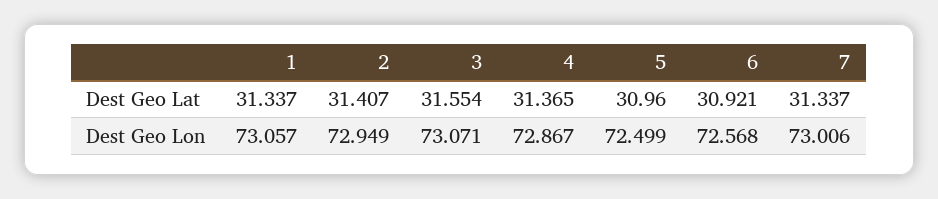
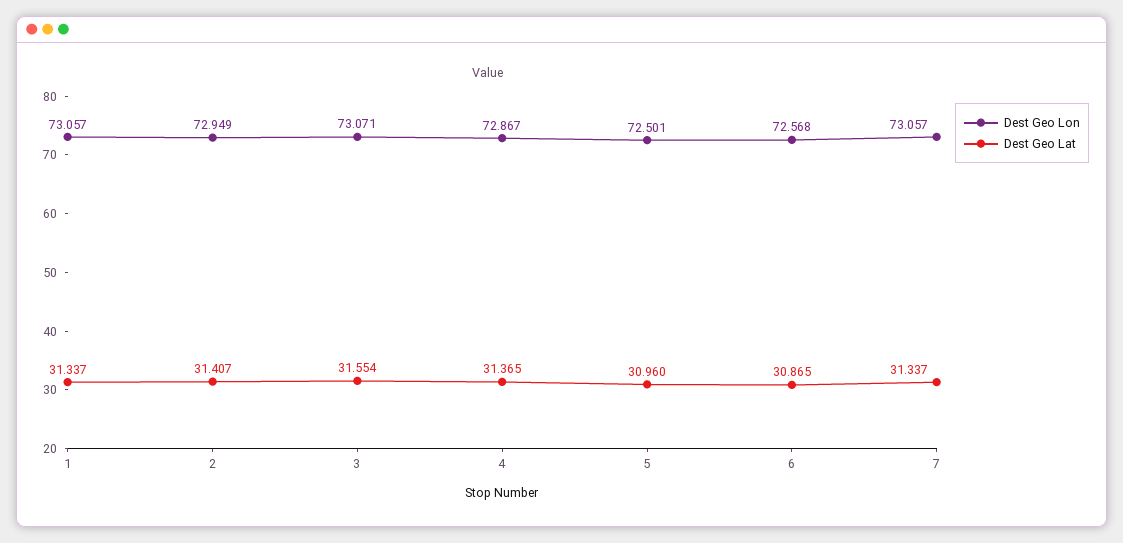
Dest Geo Lat, 6: 30.921 -> 30.865
Dest Geo Lon, 5: 72.499 -> 72.501
Dest Geo Lon, 7: 73.006 -> 73.057

